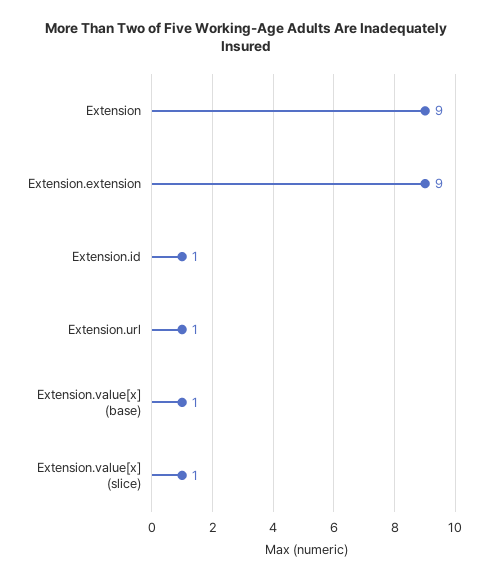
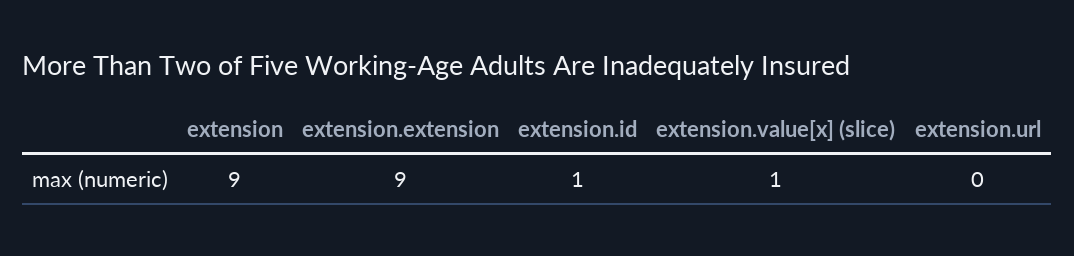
Extension.url: 1 -> 0
Extension.value[x] (base): 1 -> none

